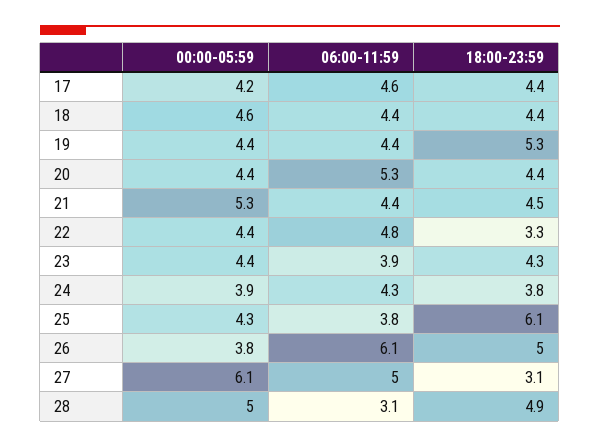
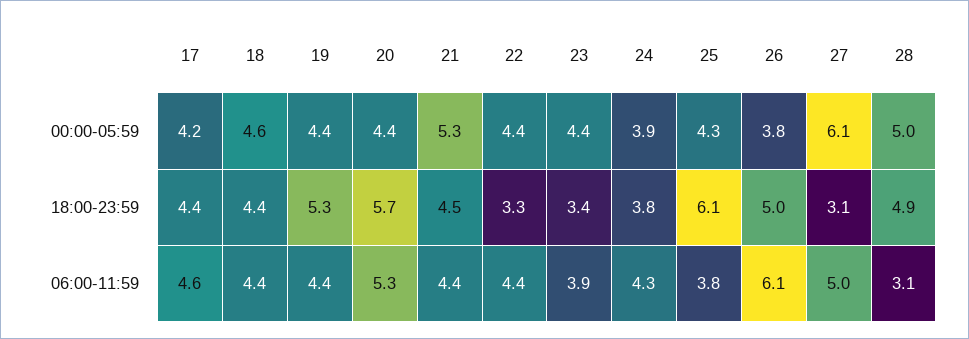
18:00-23:59, 20: 4.4 -> 5.7
06:00-11:59, 22: 4.8 -> 4.4
18:00-23:59, 23: 4.3 -> 3.4

